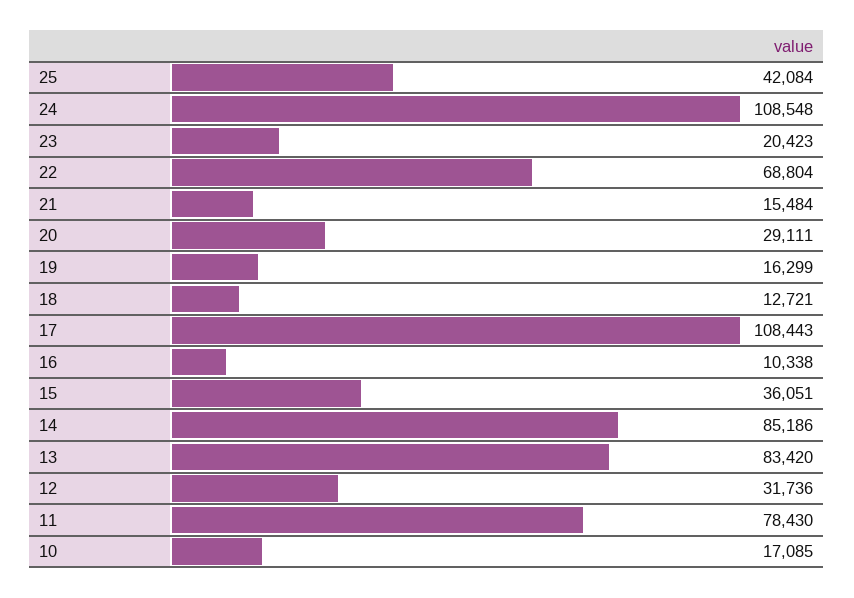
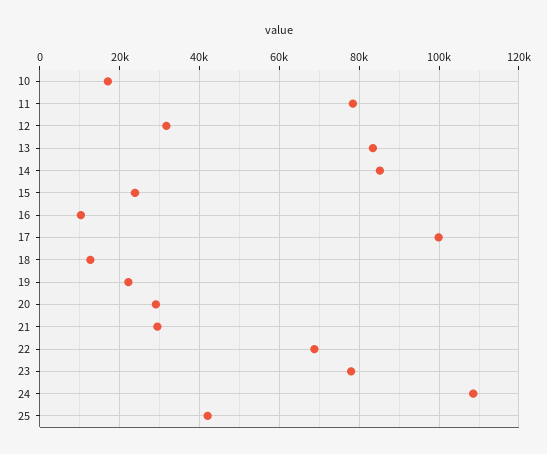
23: 20423 -> 78000
21: 15484 -> 30000
19: 16299 -> 22000
17: 108443 -> 100000
15: 36051 -> 24000

